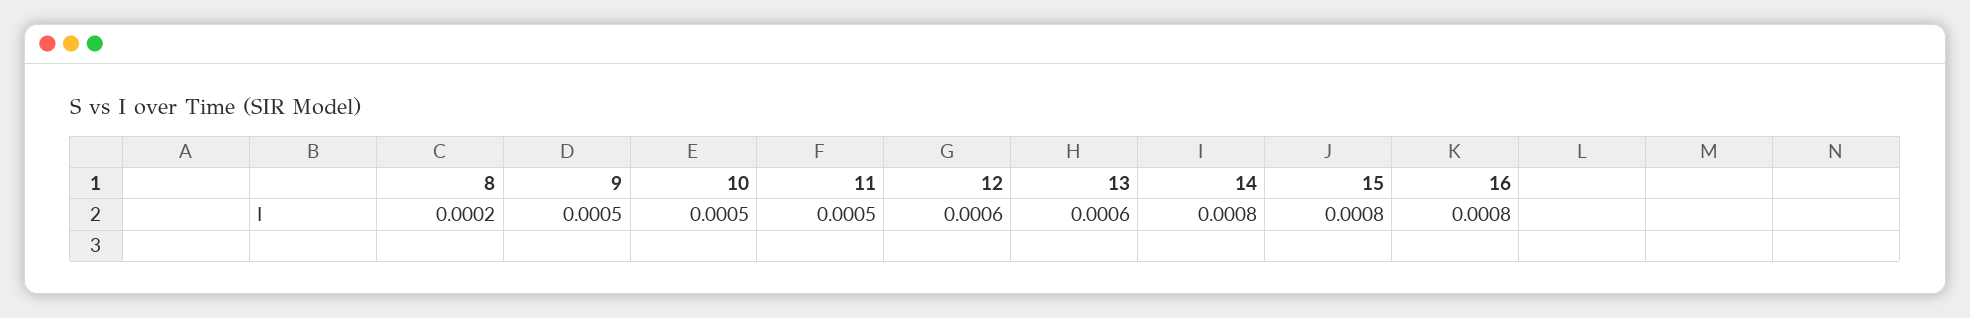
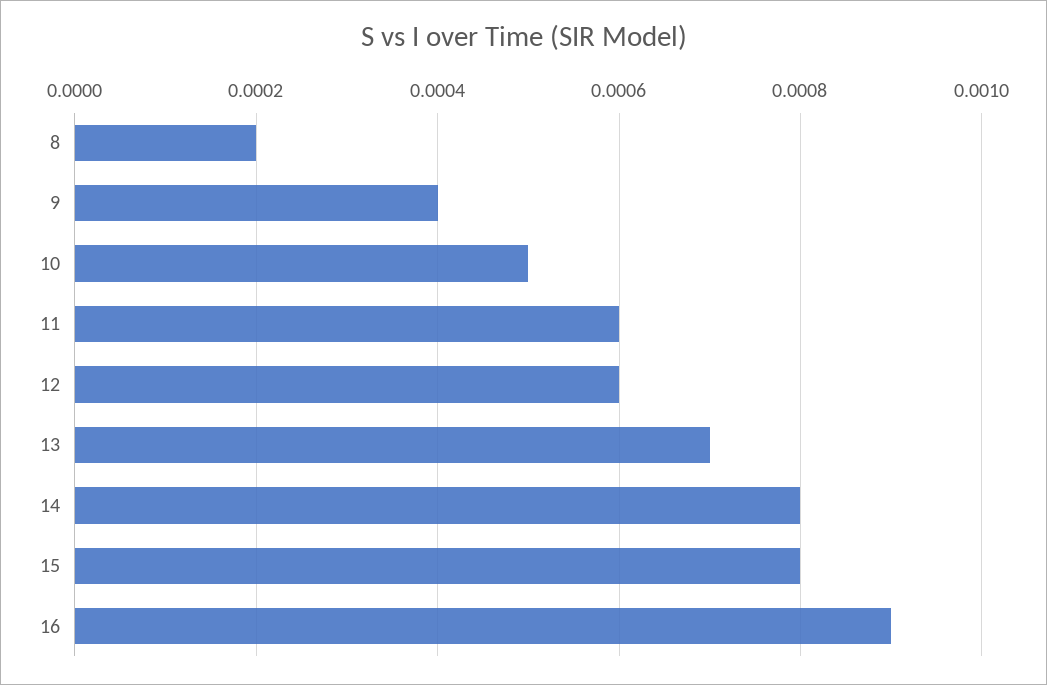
9: 0.0005 -> 0.0004
11: 0.0005 -> 0.0006
13: 0.0006 -> 0.0007
16: 0.0008 -> 0.0009

